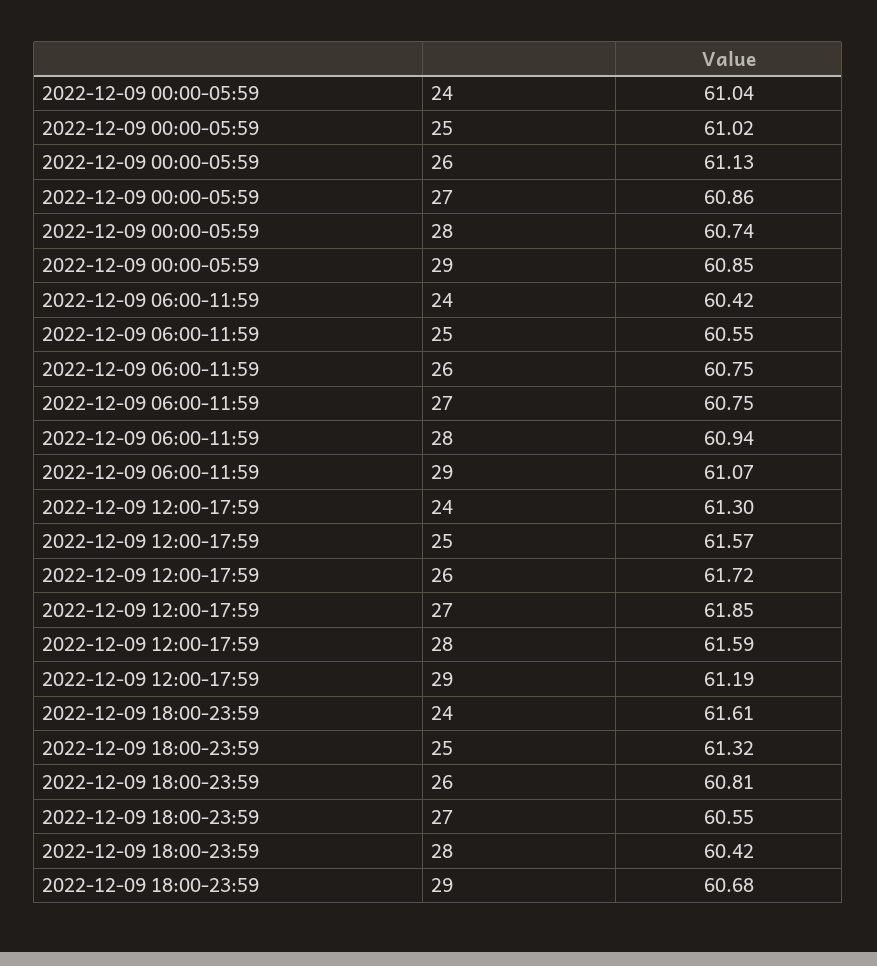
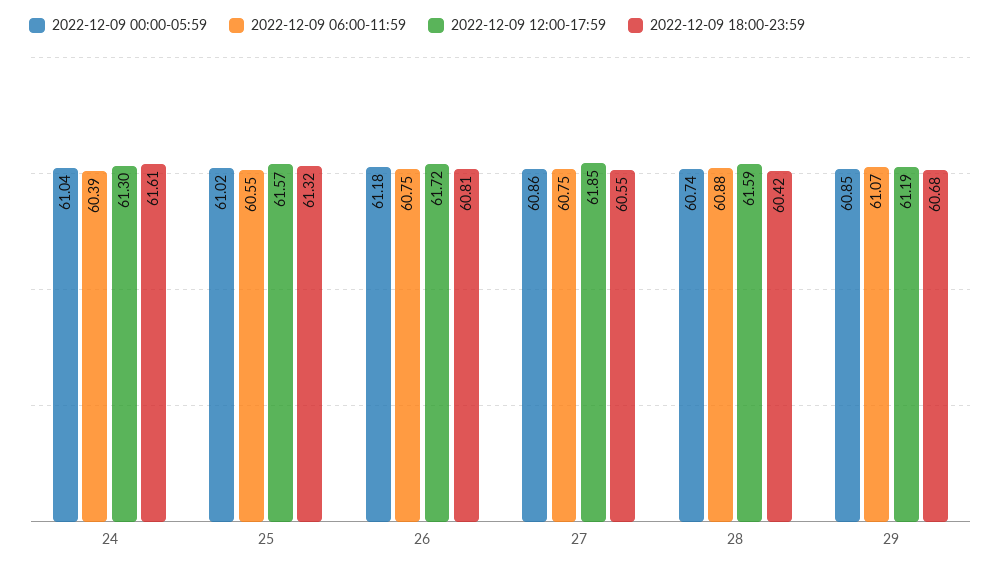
2022-12-09 00:00-05:59, 26: 61.13 -> 61.18
2022-12-09 06:00-11:59, 24: 60.42 -> 60.39
2022-12-09 06:00-11:59, 28: 60.94 -> 60.88

